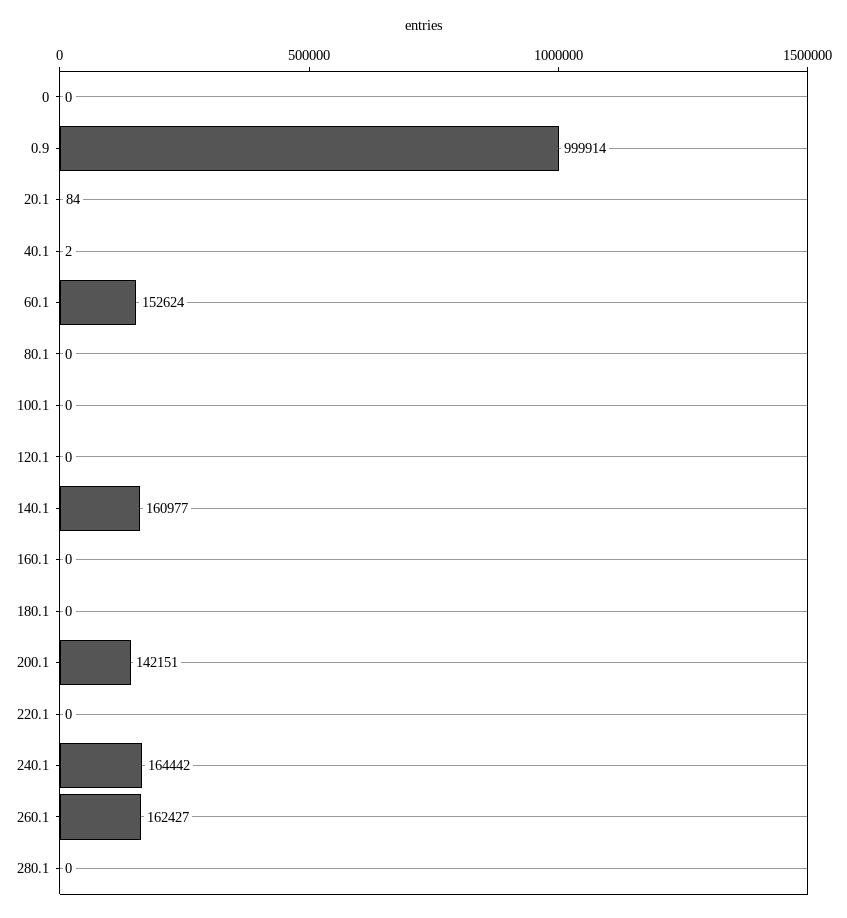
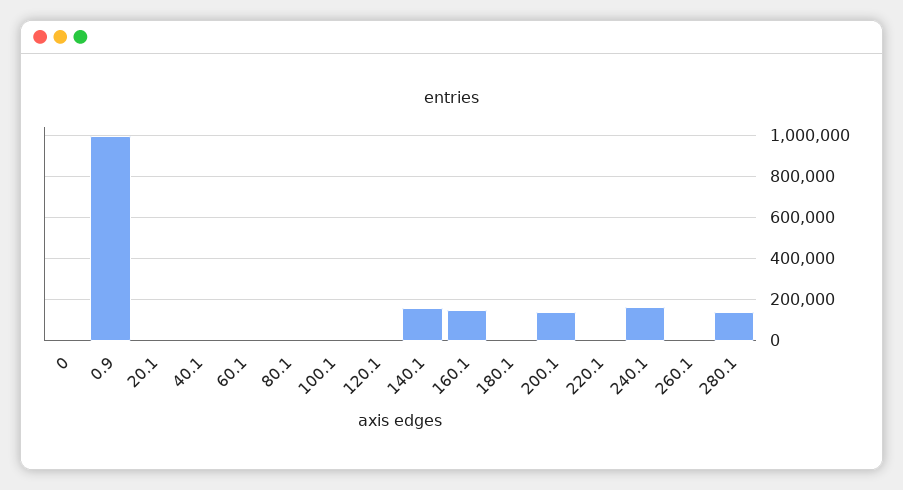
60.1: 152624 -> 0
160.1: 0 -> 150000
260.1: 162427 -> 0
280.1: 0 -> 150000

